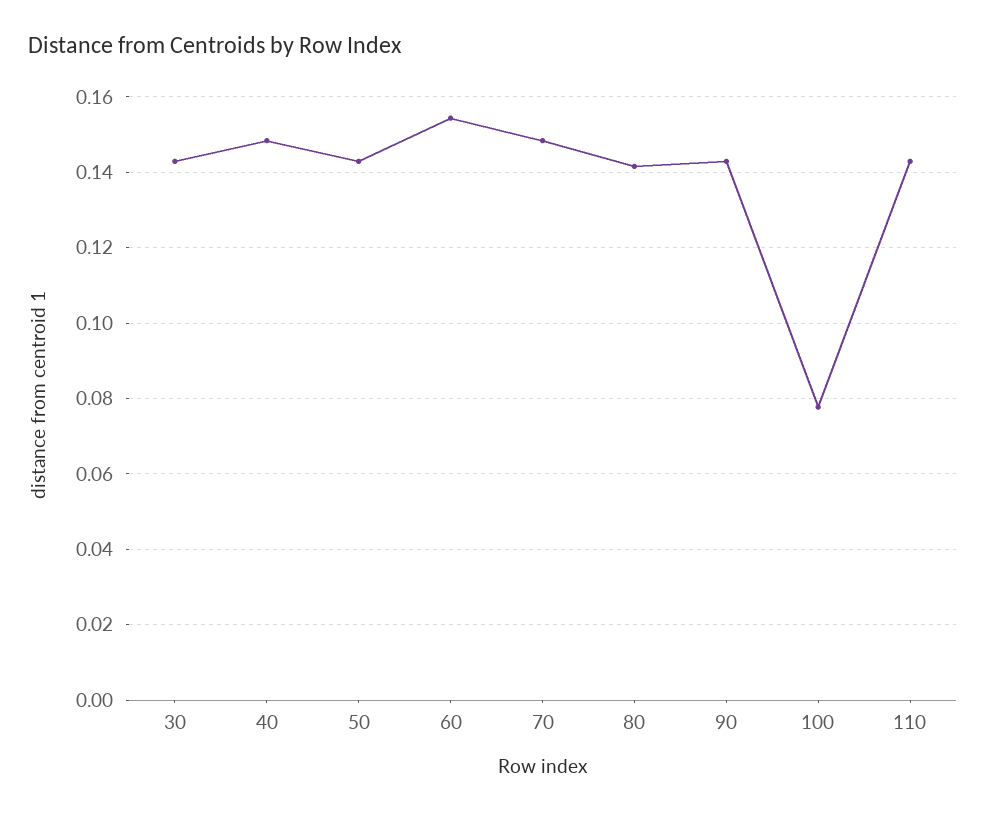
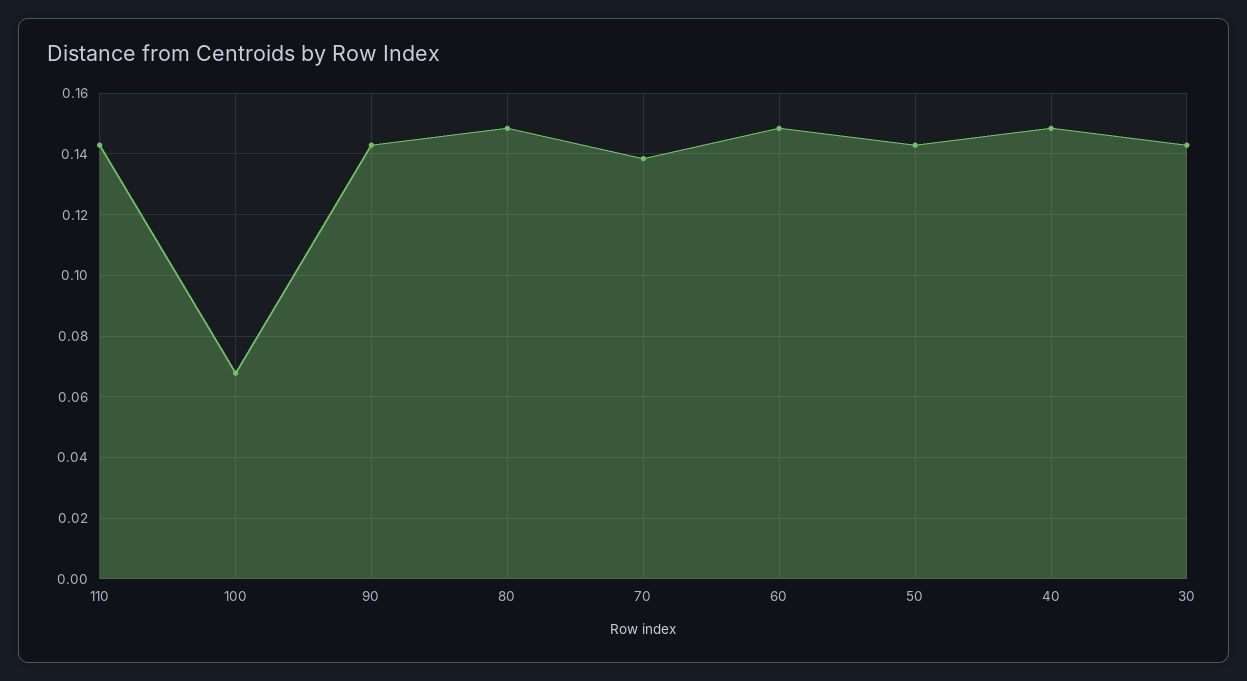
60: 0.154 -> 0.148
70: 0.148 -> 0.138
80: 0.142 -> 0.148
100: 0.078 -> 0.068

